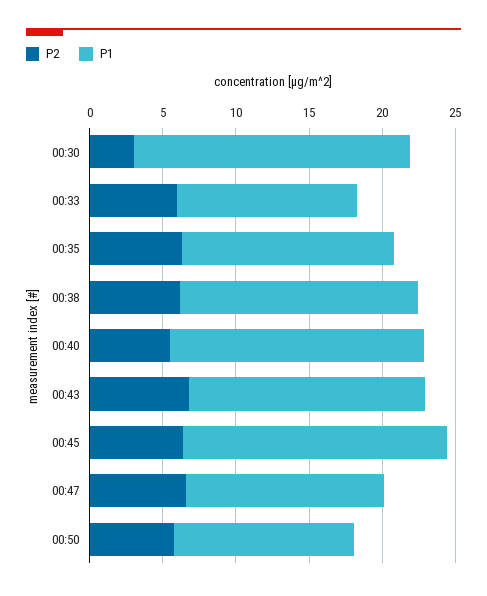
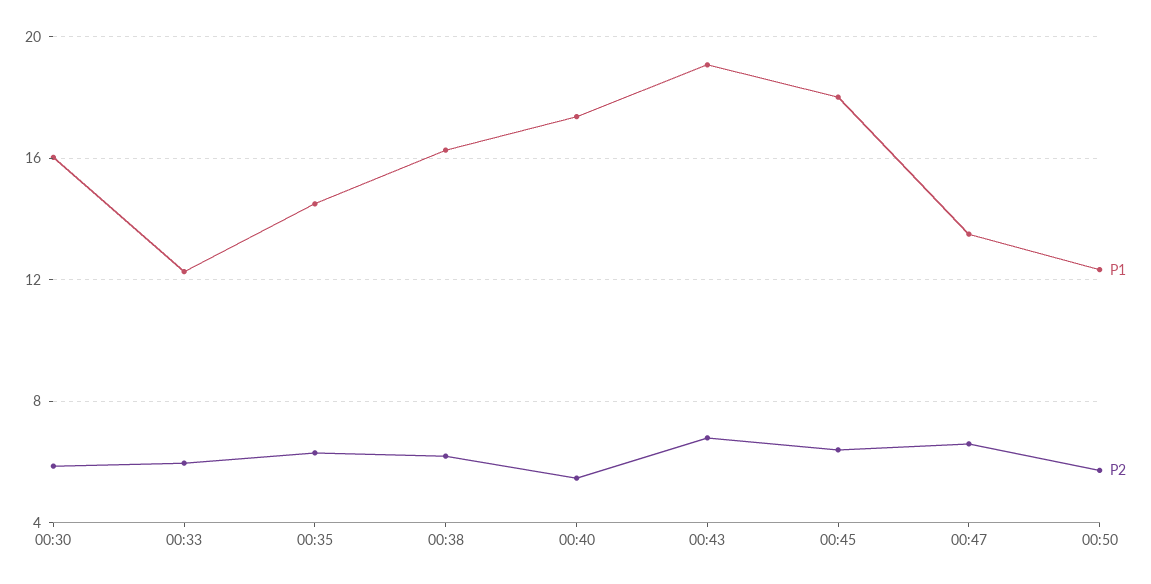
P2, 00:30: 3 -> 6
P1, 00:30: 19 -> 16
P1, 00:43: 16 -> 19

